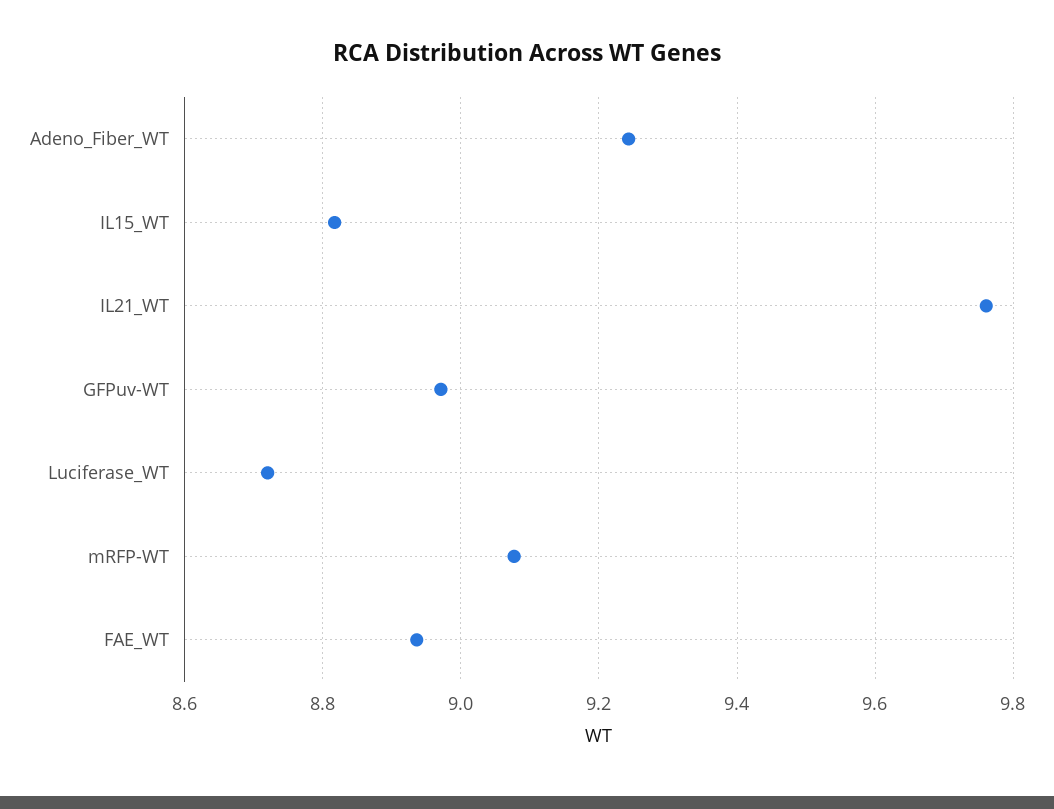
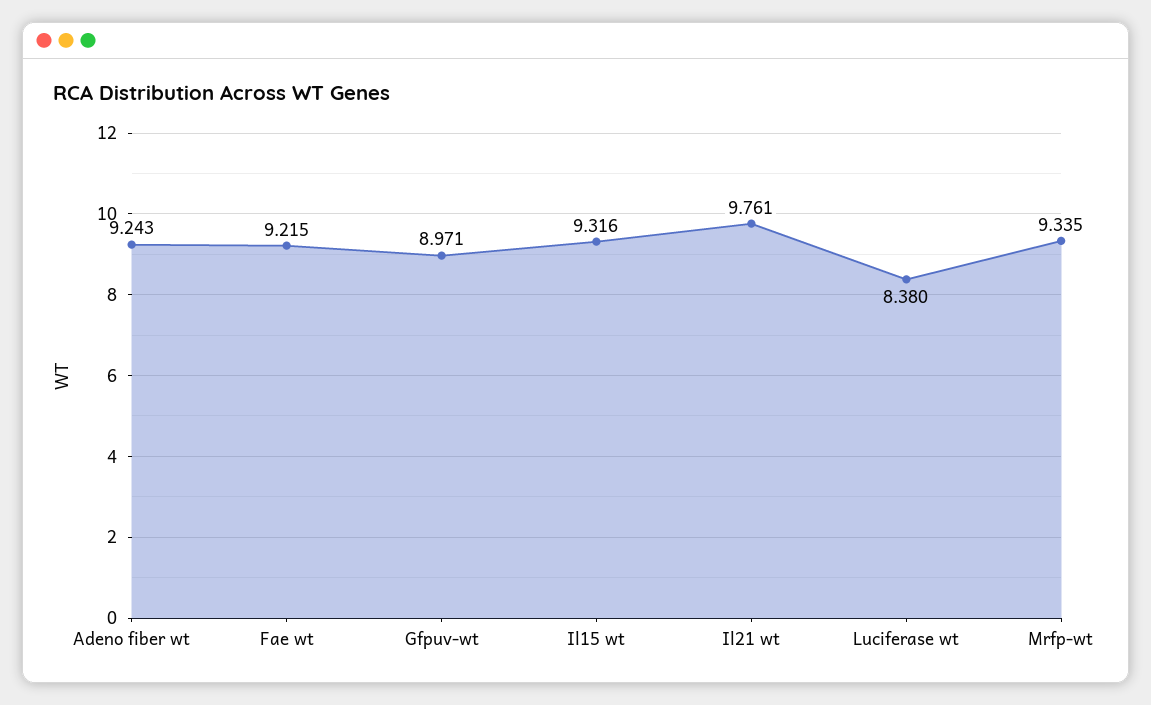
IL15_WT: 8.82 -> 9.316
Luciferase_WT: 8.72 -> 8.38
mRFP-WT: 9.08 -> 9.335
FAE_WT: 8.94 -> 9.215

